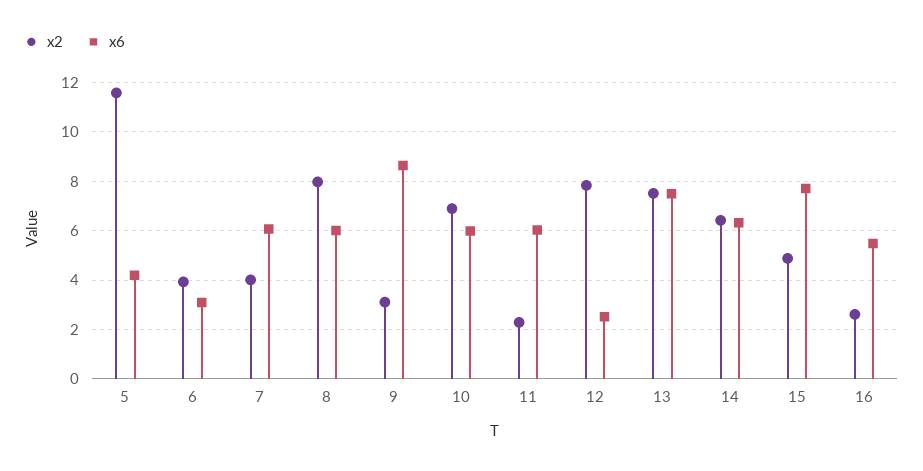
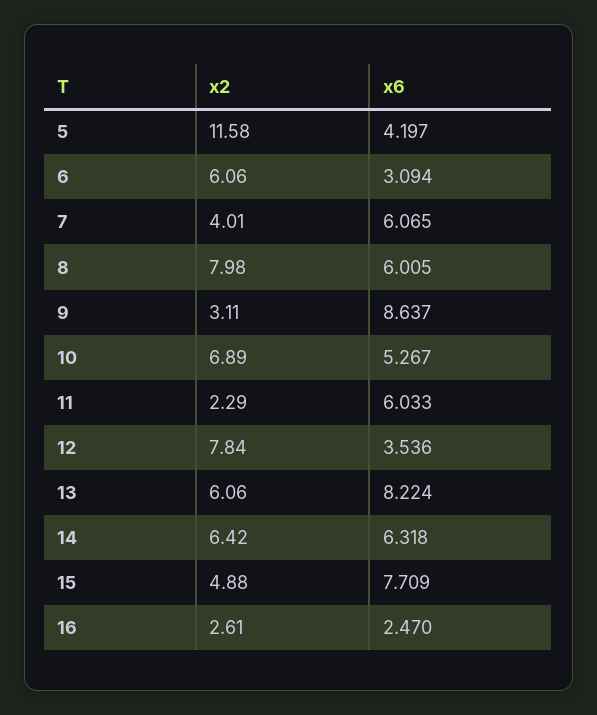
x2, 6: 4 -> 6.06
x6, 10: 6 -> 5.267
x6, 12: 2.5 -> 3.536
x2, 13: 7.5 -> 6.06
x6, 13: 7.5 -> 8.224
x6, 16: 5.5 -> 2.47

